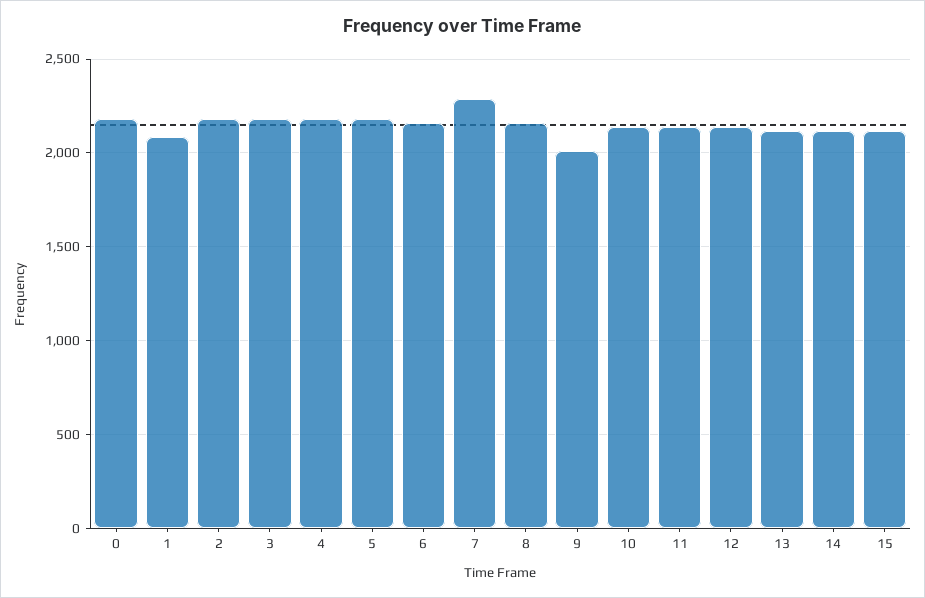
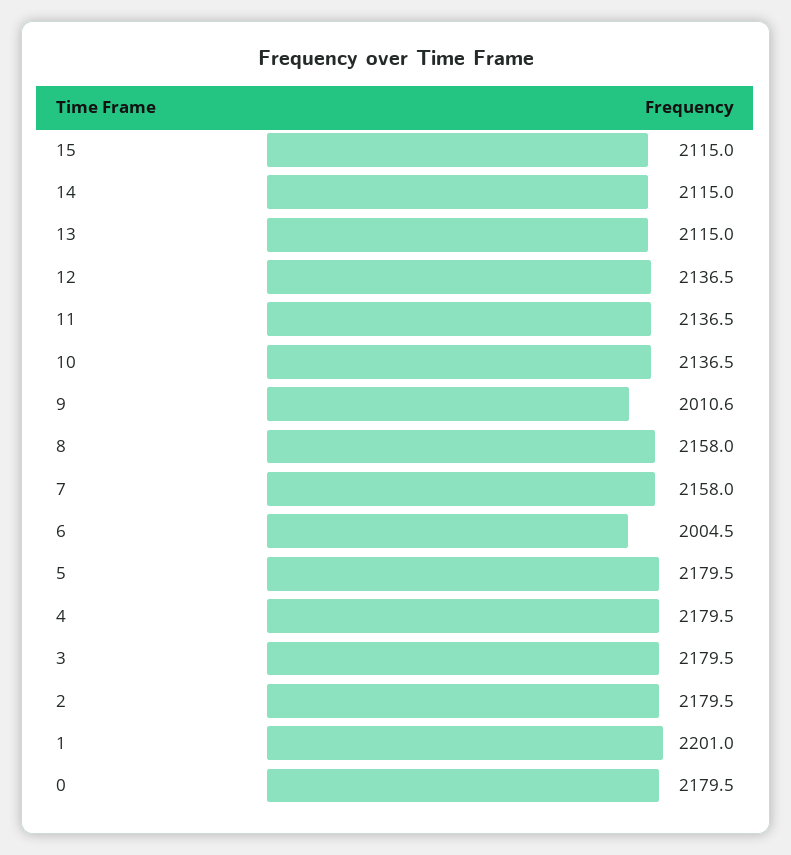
1: 2100 -> 2201
6: 2150 -> 2004.5
7: 2300 -> 2158

